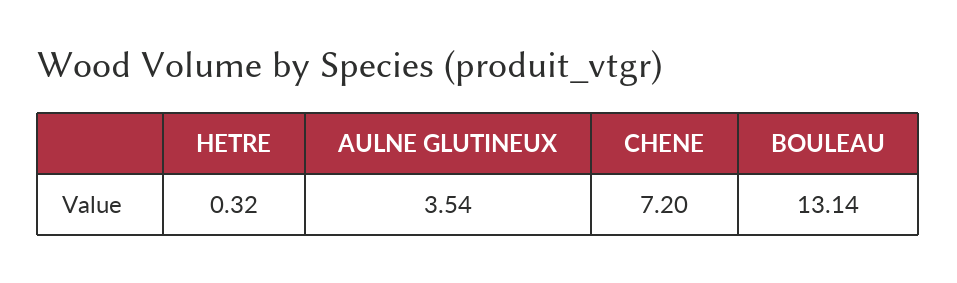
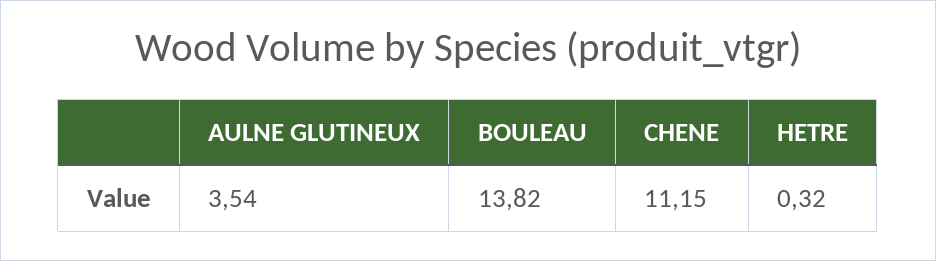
CHENE: 7.2 -> 11.15
BOULEAU: 13.14 -> 13.82

